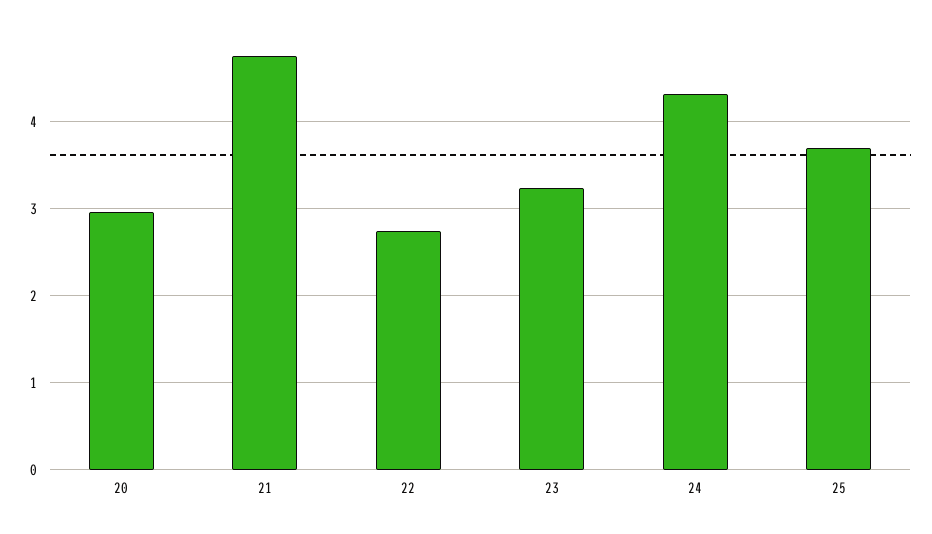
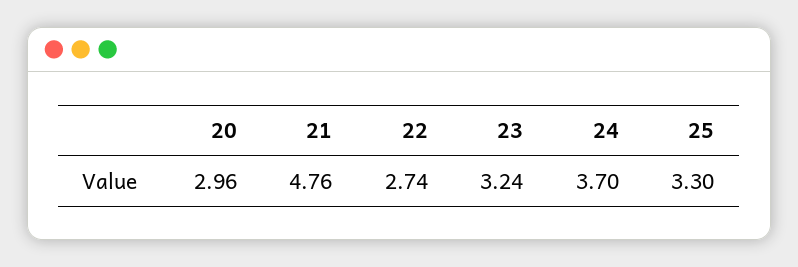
24: 4.3 -> 3.7
25: 3.7 -> 3.3

